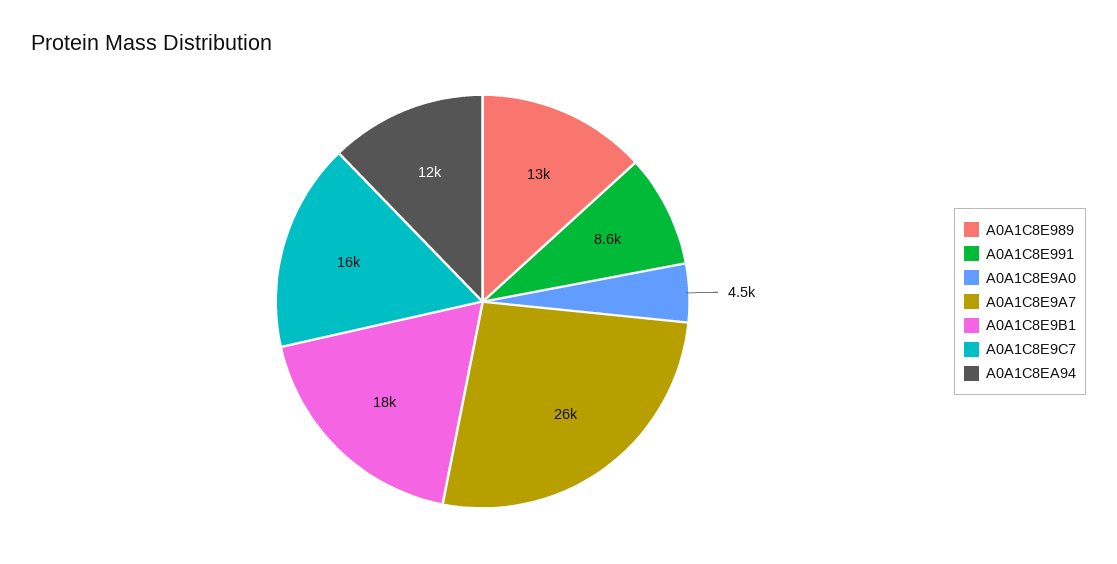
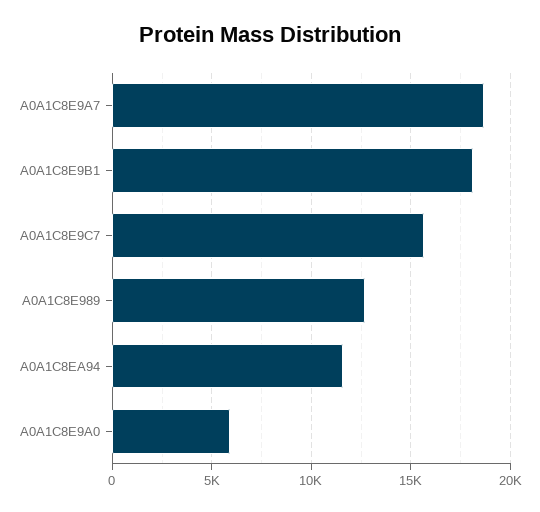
A0A1C8E991: 8600 -> none
A0A1C8E9A0: 4500 -> 6000
A0A1C8E9A7: 26000 -> 18500

